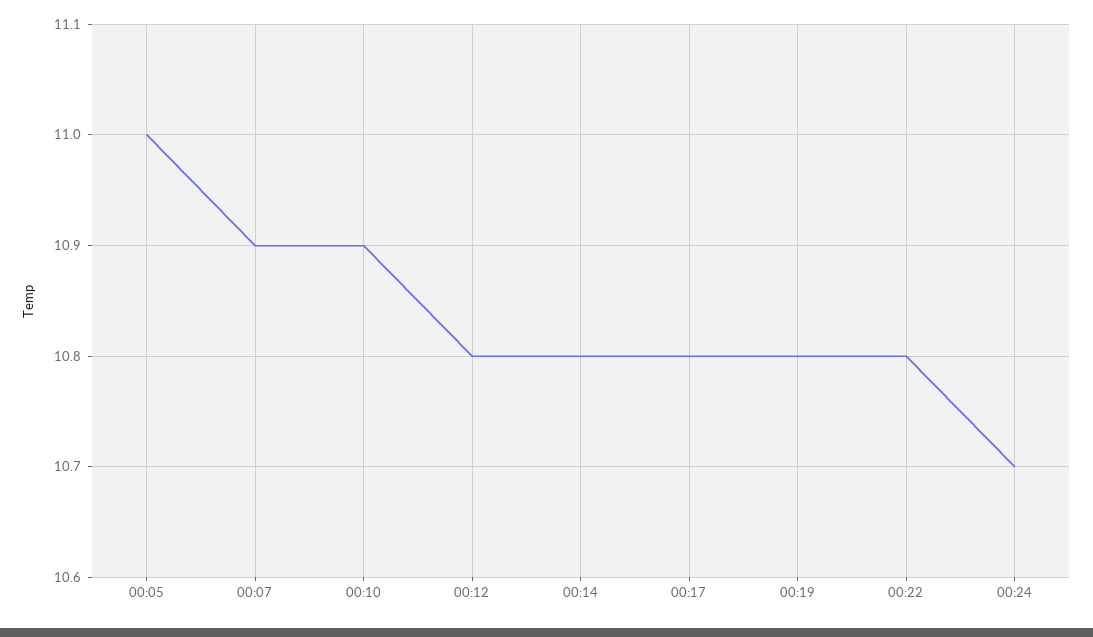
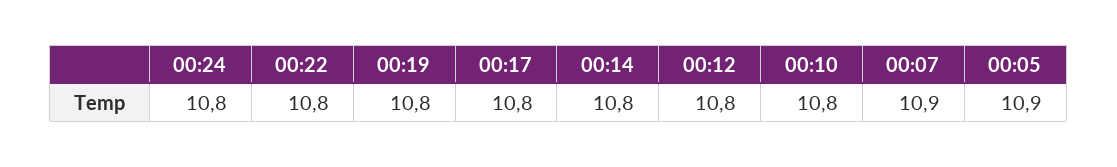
00:05: 11 -> 10.9
00:10: 10.9 -> 10.8
00:24: 10.7 -> 10.8

